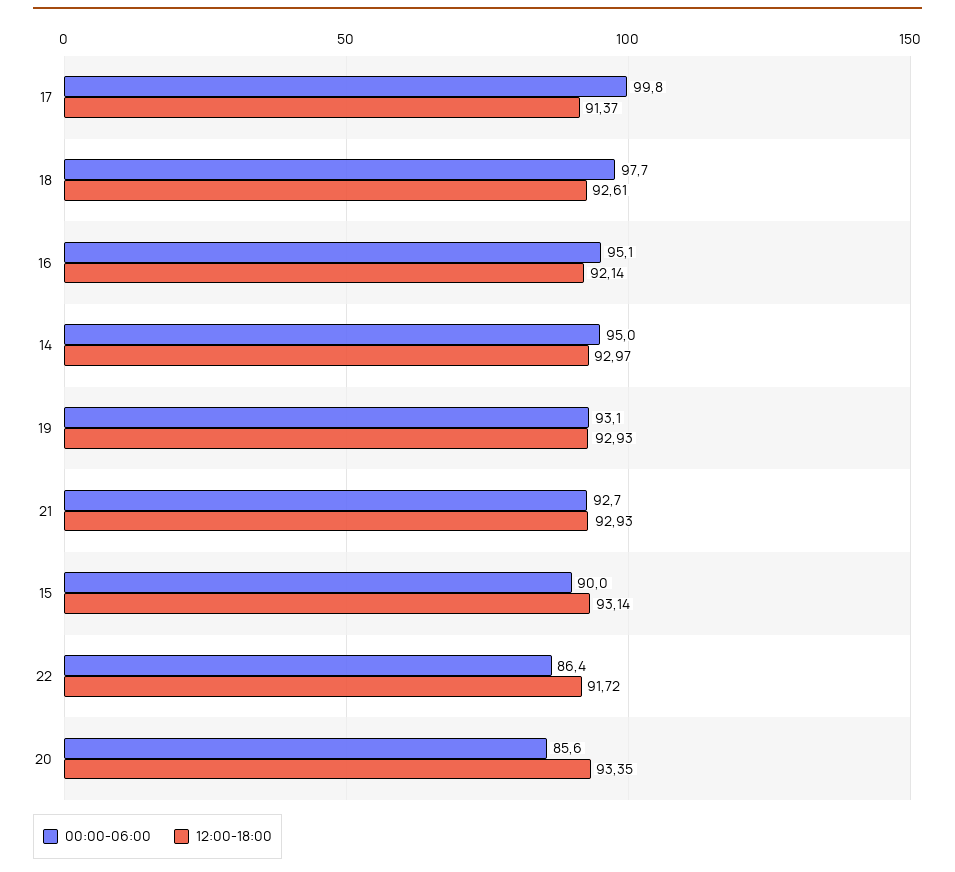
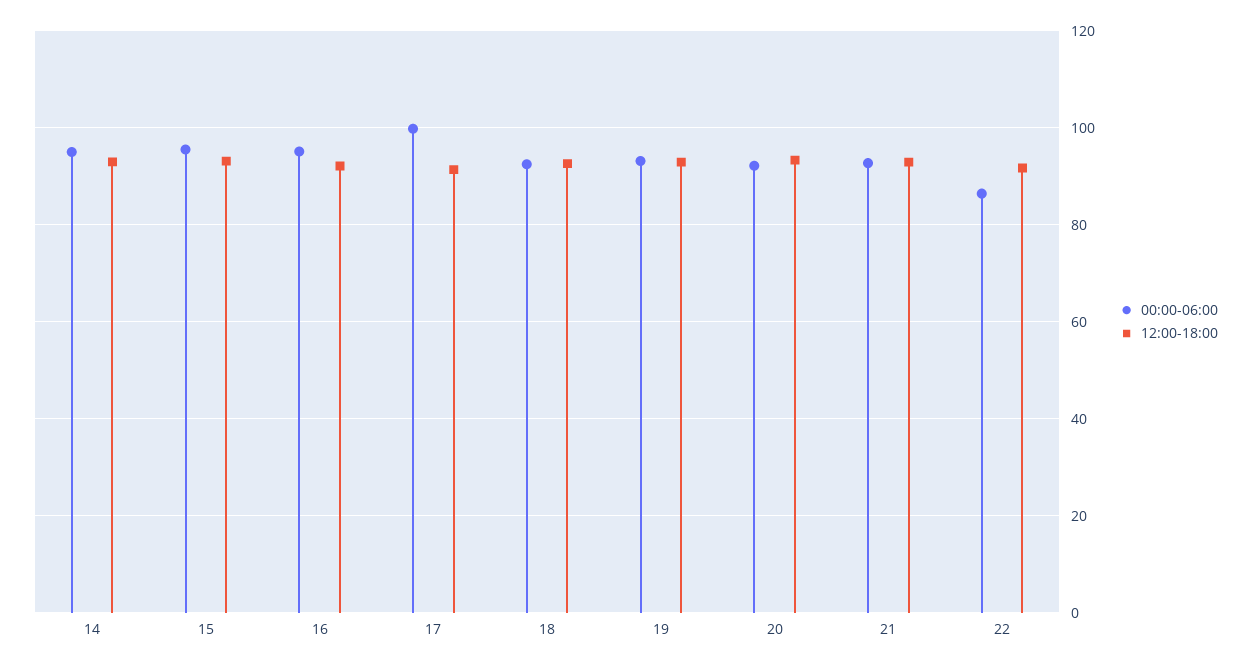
00:00-06:00, 18: 97.7 -> 92
00:00-06:00, 15: 90 -> 96
00:00-06:00, 20: 85.6 -> 92

